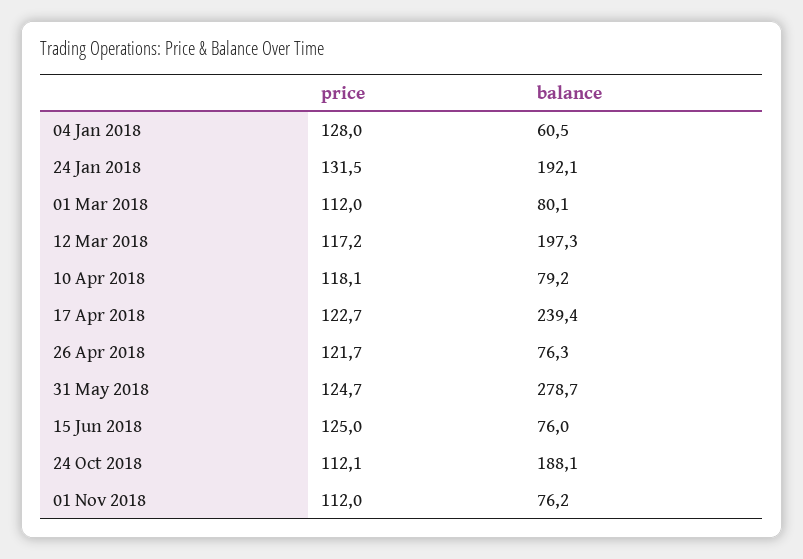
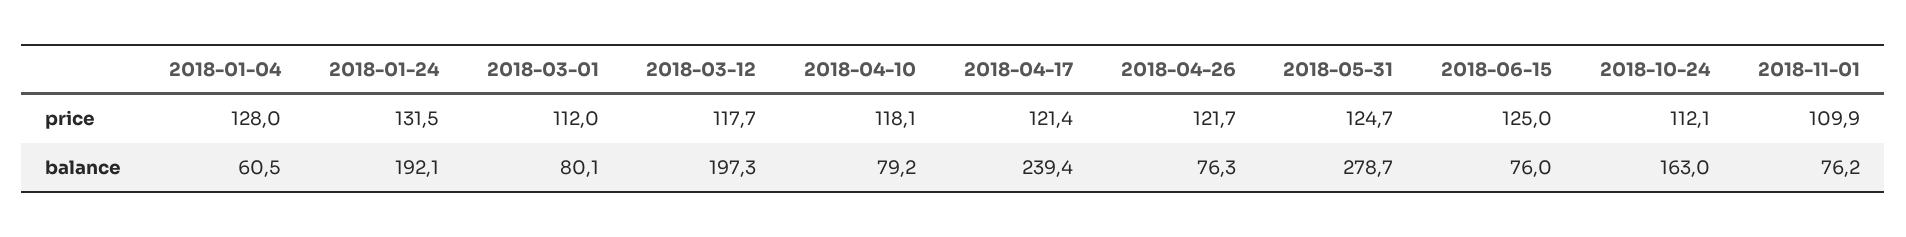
price, 12 Mar 2018: 117.2 -> 117.7
price, 17 Apr 2018: 122.7 -> 121.4
balance, 24 Oct 2018: 188.1 -> 163
price, 01 Nov 2018: 112 -> 109.9

